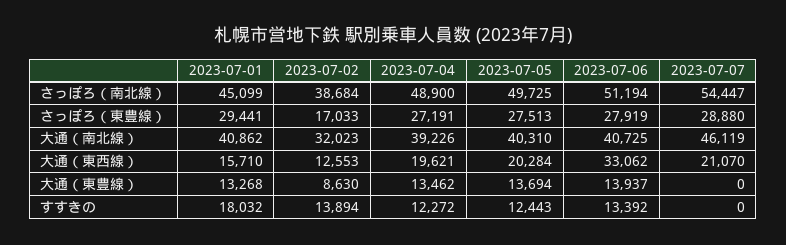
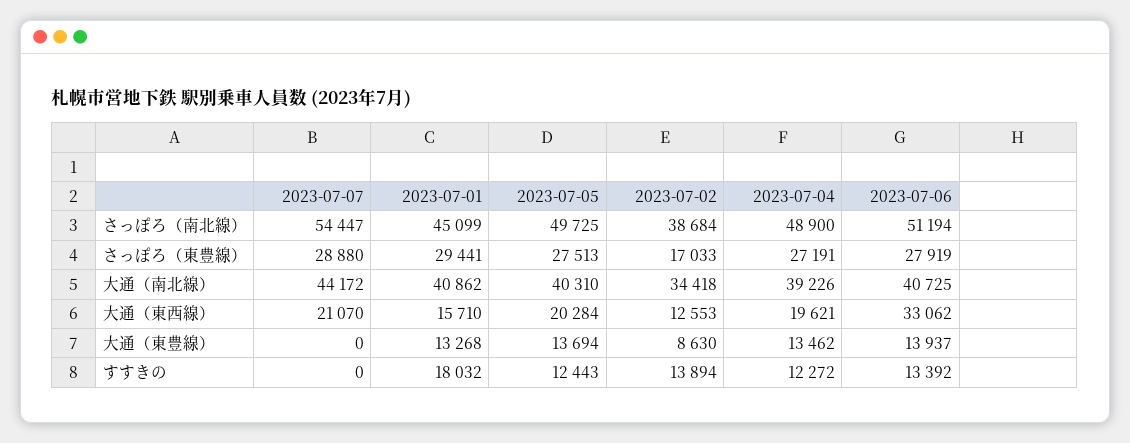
2023-07-02, 大通（南北線）: 32023 -> 34418
2023-07-07, 大通（南北線）: 46119 -> 44172

